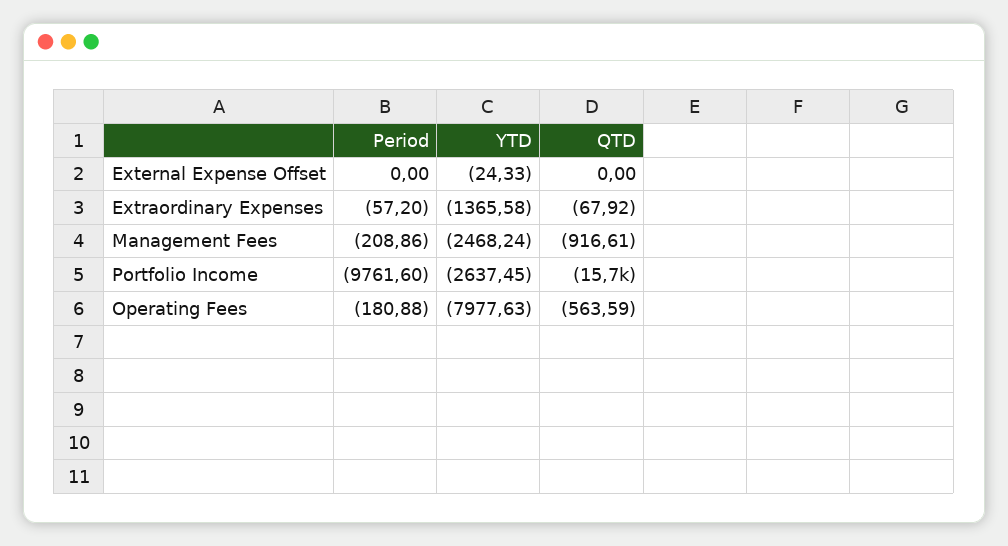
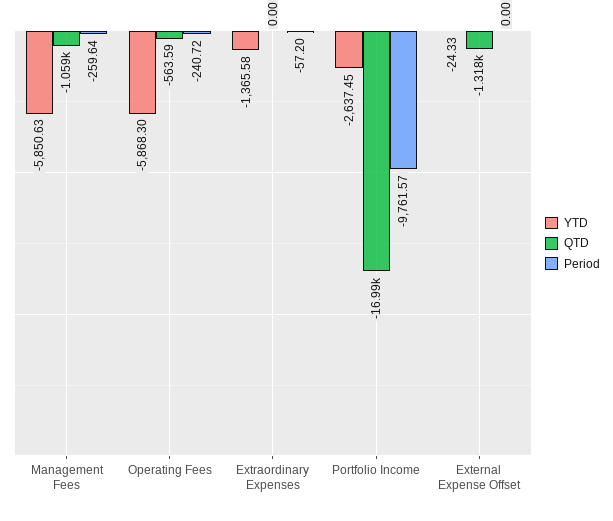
QTD, External Expense Offset: 0 -> -1318
QTD, Extraordinary Expenses: -67.92 -> 0
Period, Management Fees: -208.86 -> -259.64
YTD, Management Fees: -2468.24 -> -5850.63
QTD, Management Fees: -916.61 -> -1059
Period, Portfolio Income: -9761.6 -> -9761.57
QTD, Portfolio Income: -15700 -> -16990
Period, Operating Fees: -180.88 -> -240.72
YTD, Operating Fees: -7977.63 -> -5868.3

